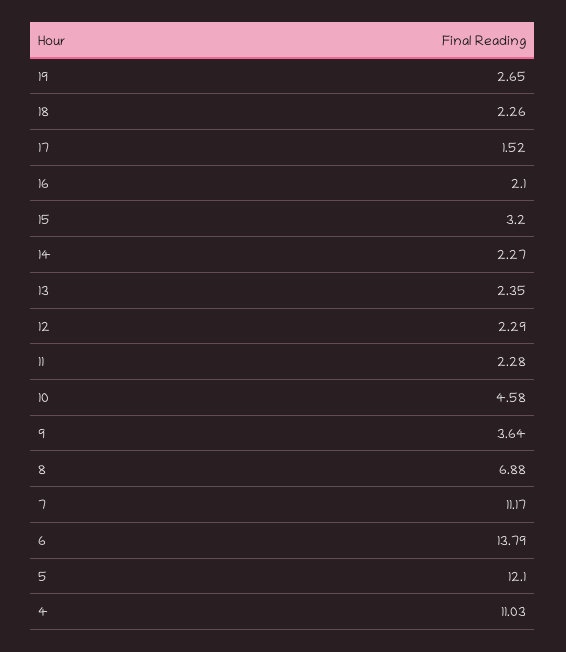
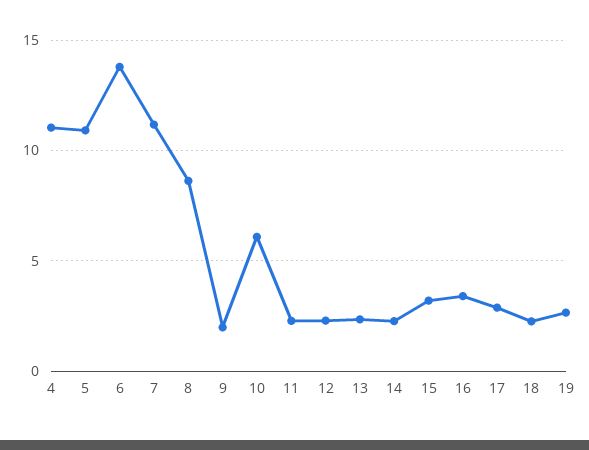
17: 1.52 -> 3
16: 2.1 -> 3.5
10: 4.58 -> 6
9: 3.64 -> 2
8: 6.88 -> 8.5
5: 12.1 -> 11

